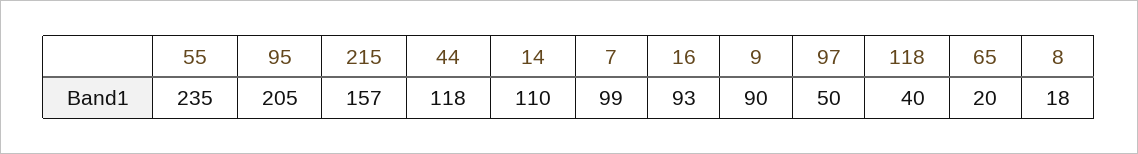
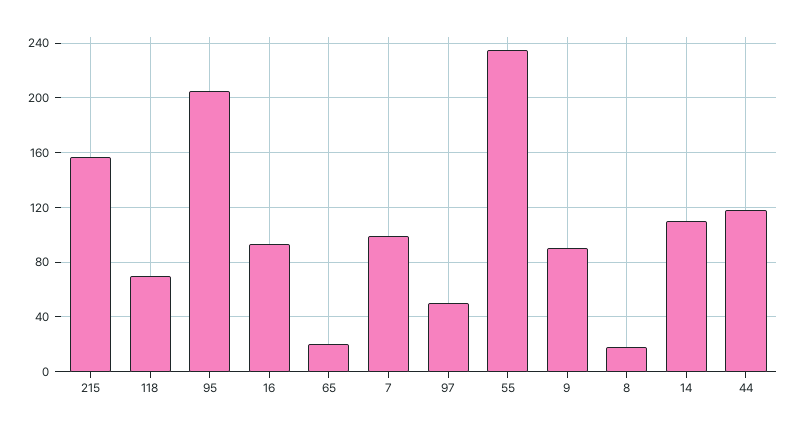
118: 40 -> 70

